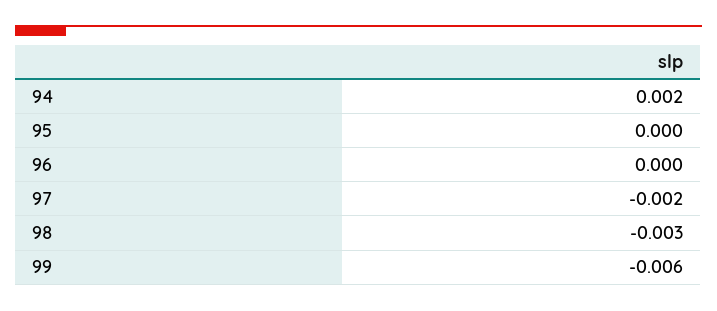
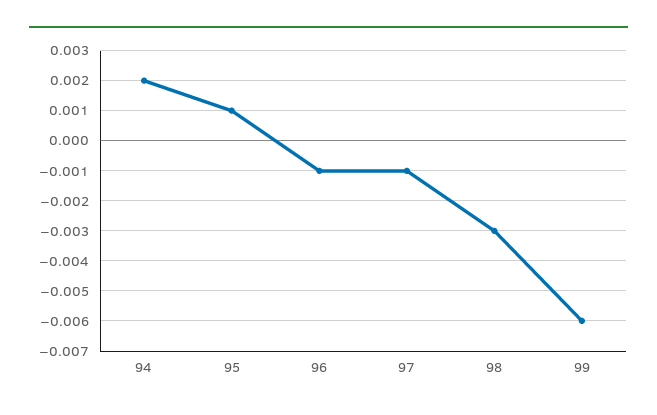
95: 0 -> 0.001
96: 0 -> -0.001
97: -0.002 -> -0.001

